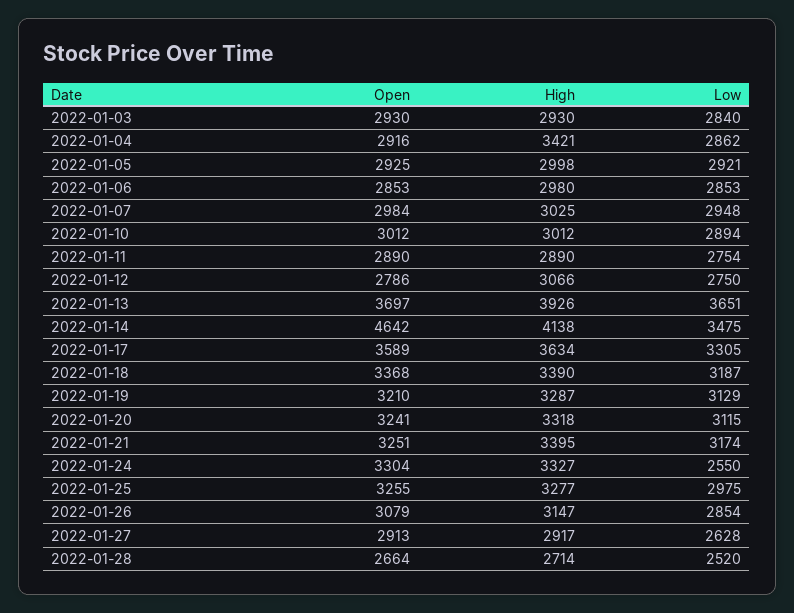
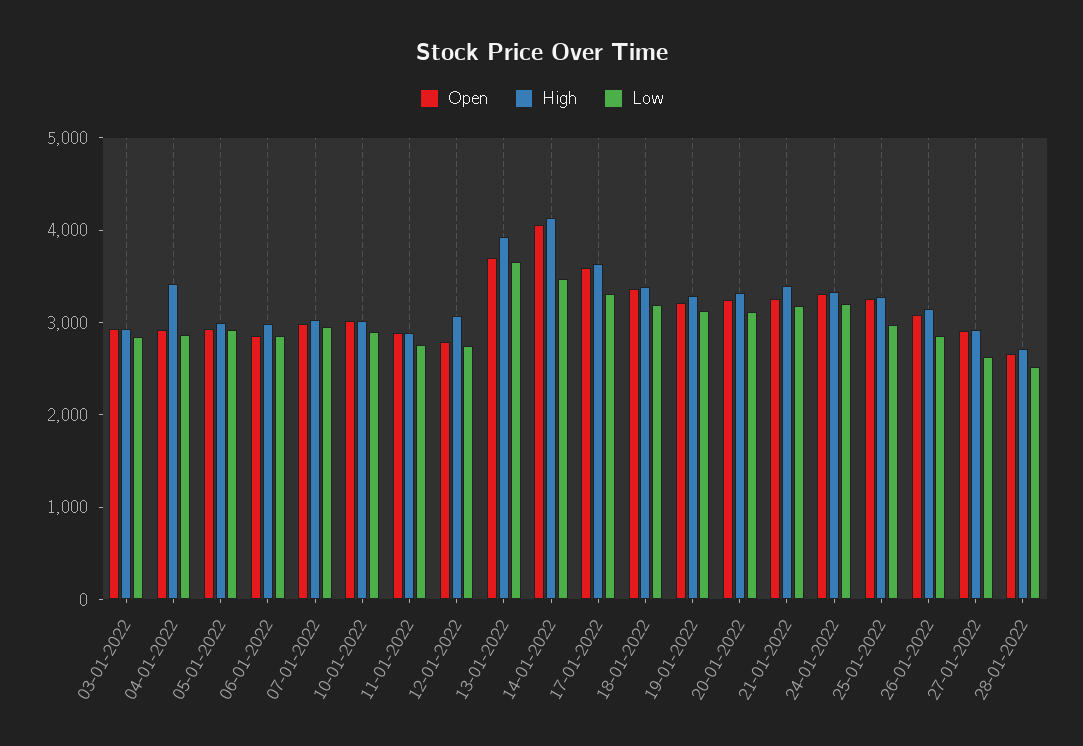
Open, 2022-01-14: 4642 -> 4000
Low, 2022-01-24: 2550 -> 3200

